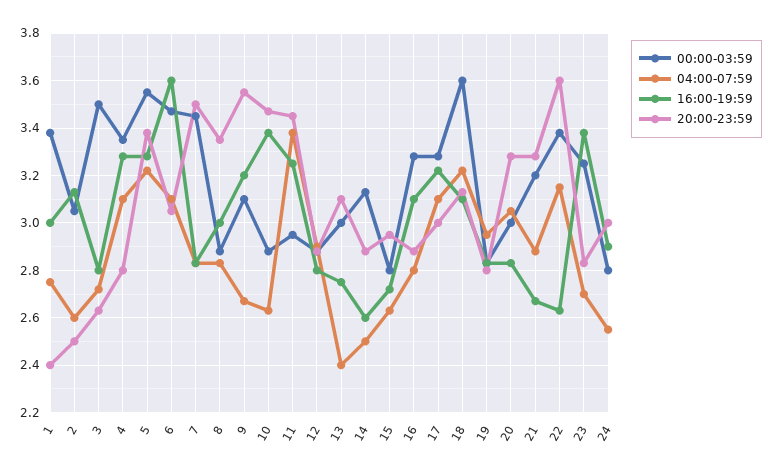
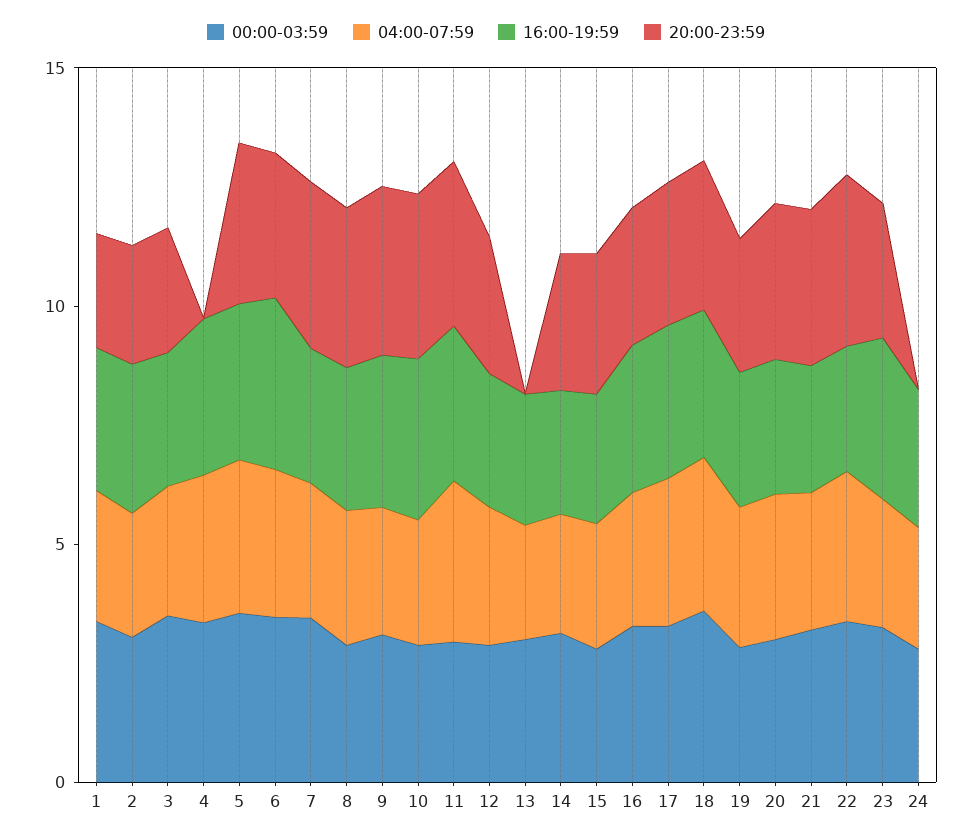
20:00-23:59, 4: 2.8 -> 0
20:00-23:59, 13: 3.1 -> 0
20:00-23:59, 24: 3 -> 0

